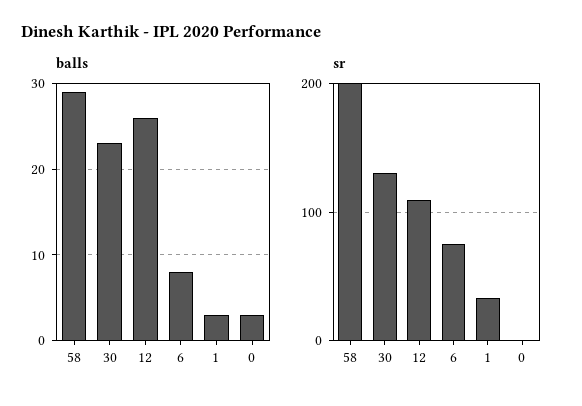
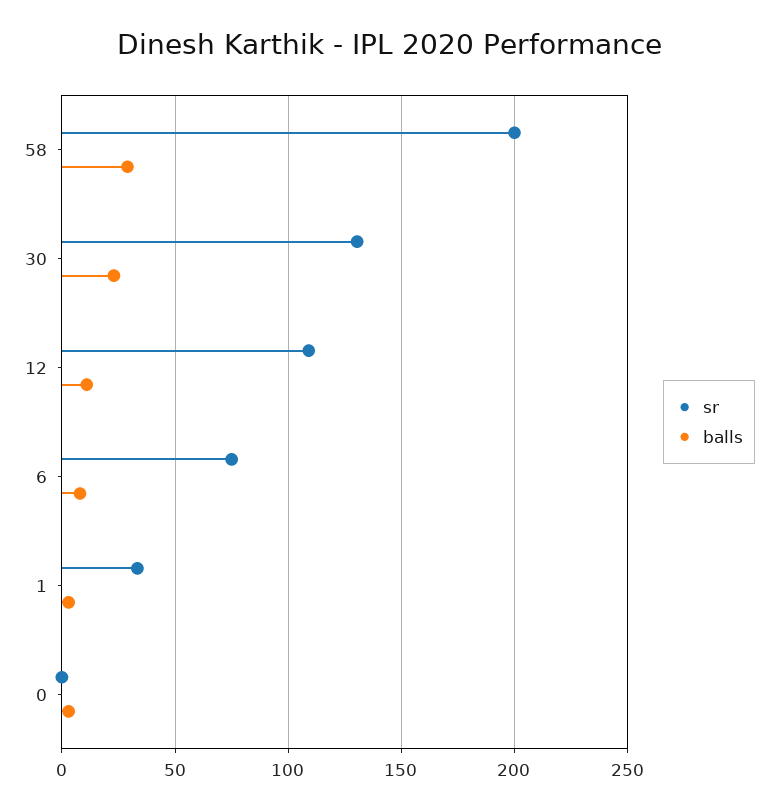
balls, 12: 26 -> 10

